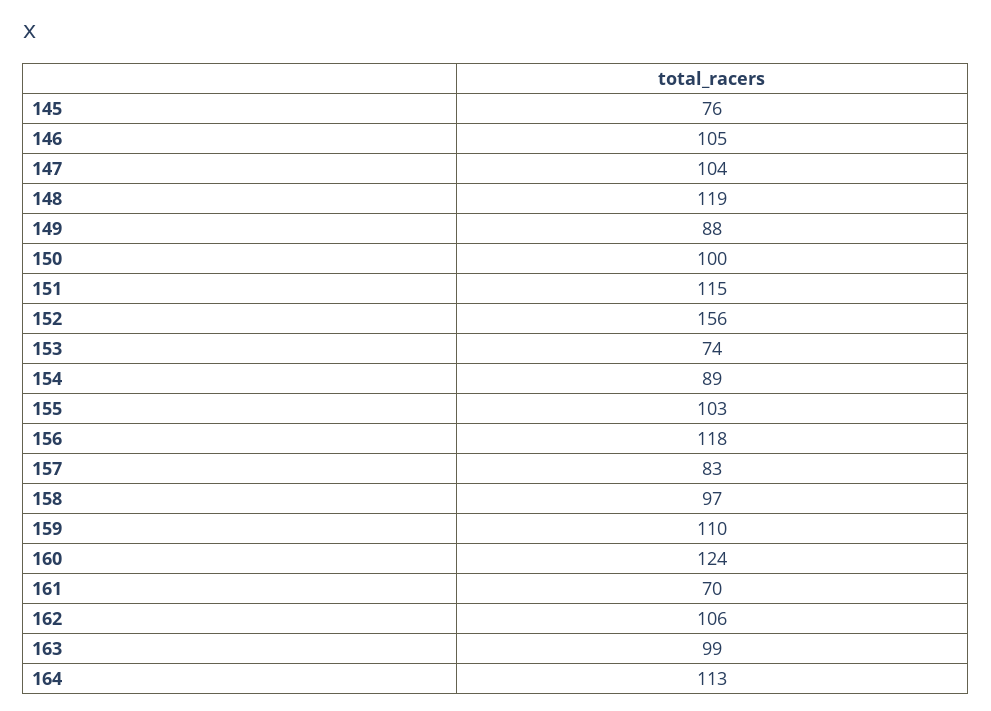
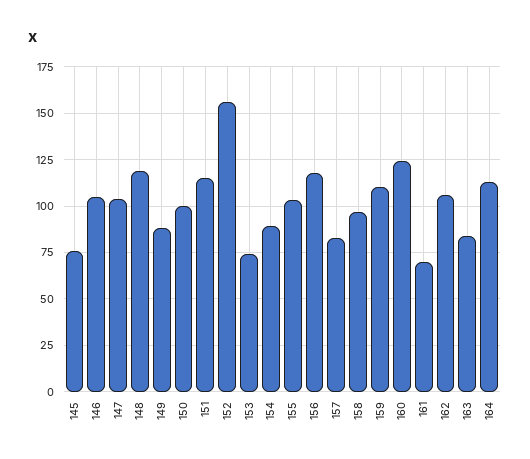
163: 99 -> 85

